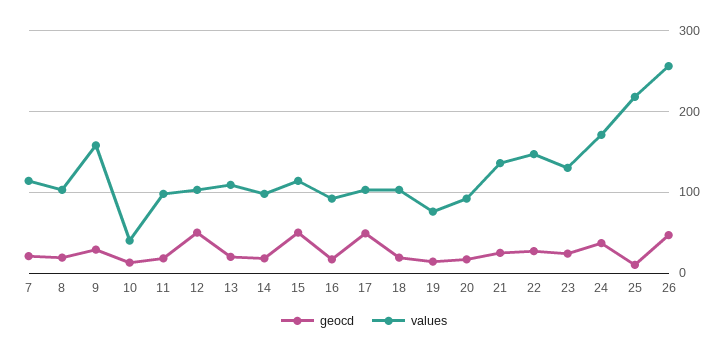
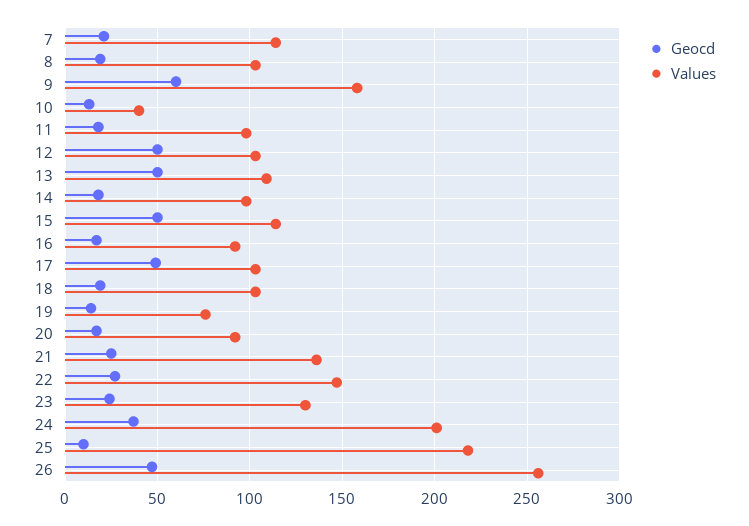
geocd, 9: 30 -> 60
geocd, 13: 20 -> 50
values, 24: 170 -> 200

